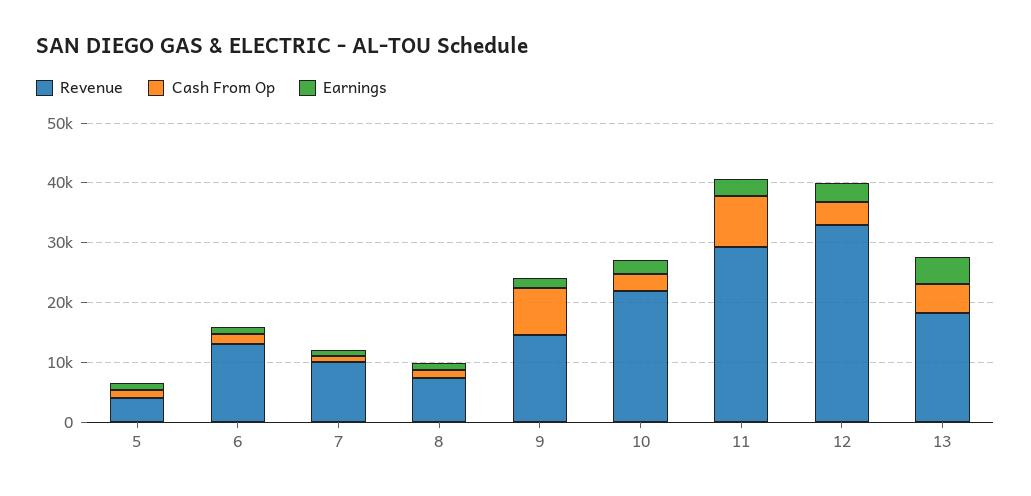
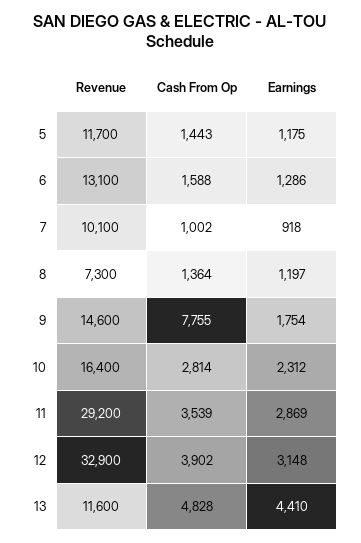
Revenue, 5: 4000 -> 11700
Revenue, 10: 22000 -> 16400
Cash From Op, 11: 8000 -> 3539
Revenue, 13: 18000 -> 11600

